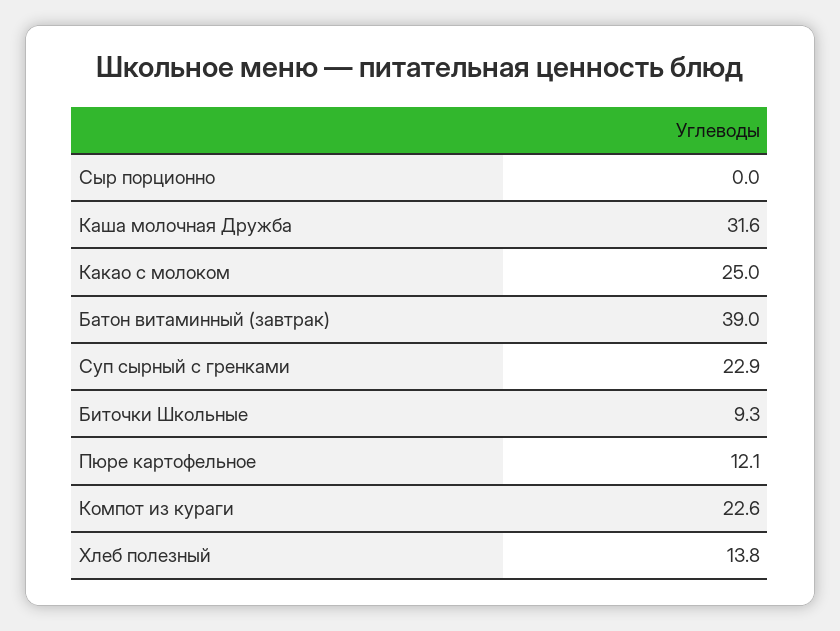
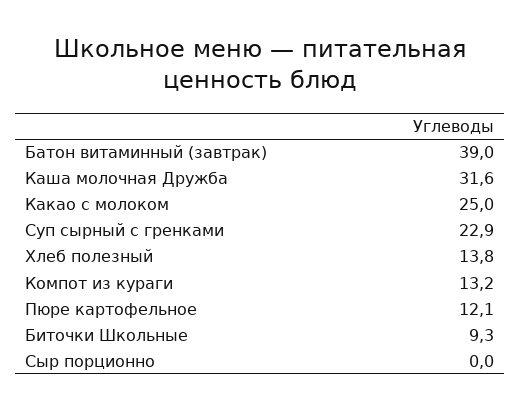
Компот из кураги: 22.6 -> 13.2

